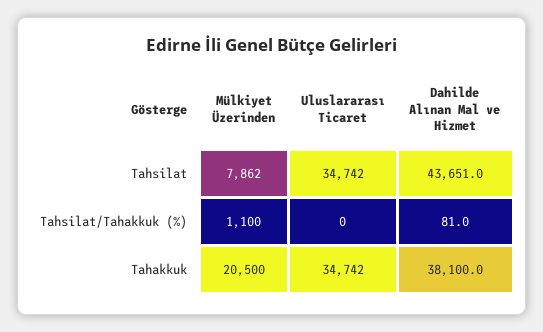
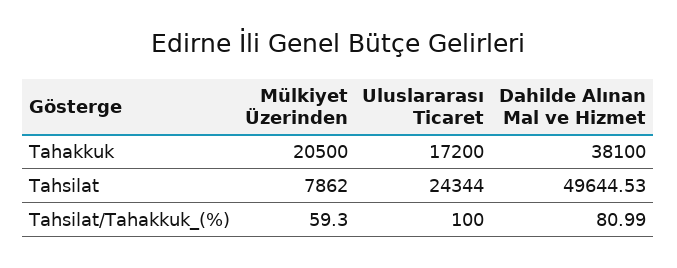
Uluslararası Ticaret, Tahsilat: 34742 -> 24344
Dahilde Alınan Mal ve Hizmet, Tahsilat: 43651 -> 49644.53
Mülkiyet Üzerinden, Tahsilat/Tahakkuk (%): 1100 -> 59.3
Uluslararası Ticaret, Tahsilat/Tahakkuk (%): 0 -> 100
Uluslararası Ticaret, Tahakkuk: 34742 -> 17200

